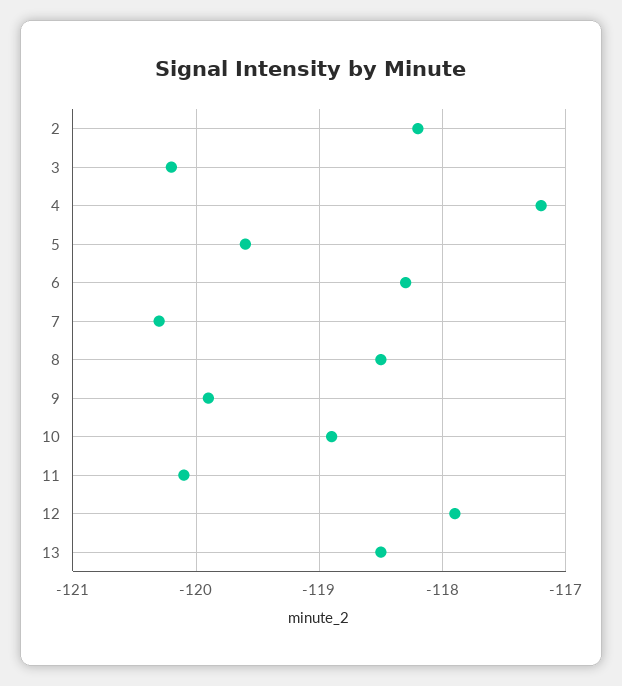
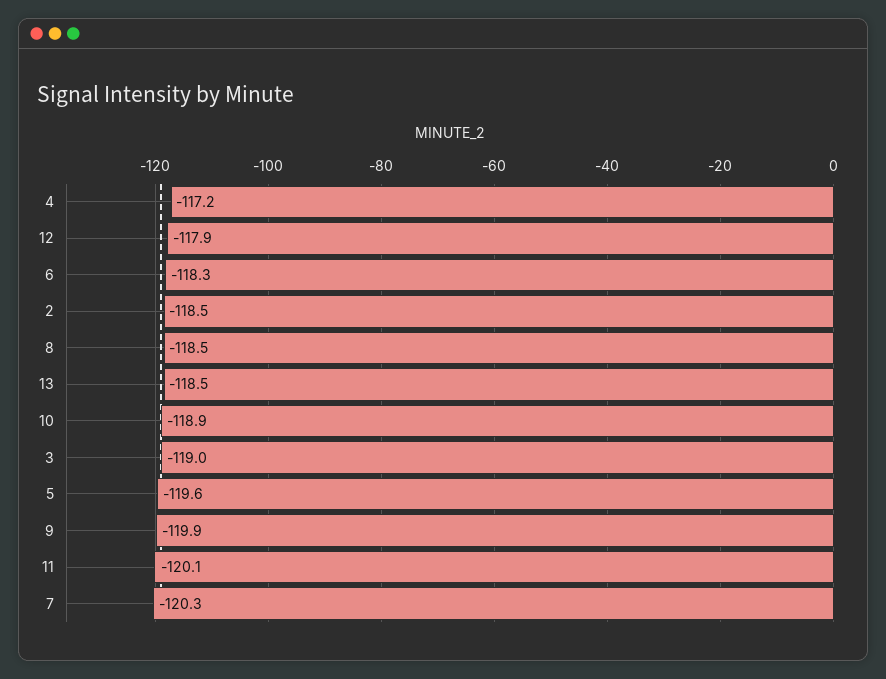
2: -118.2 -> -118.5
3: -120.2 -> -119

